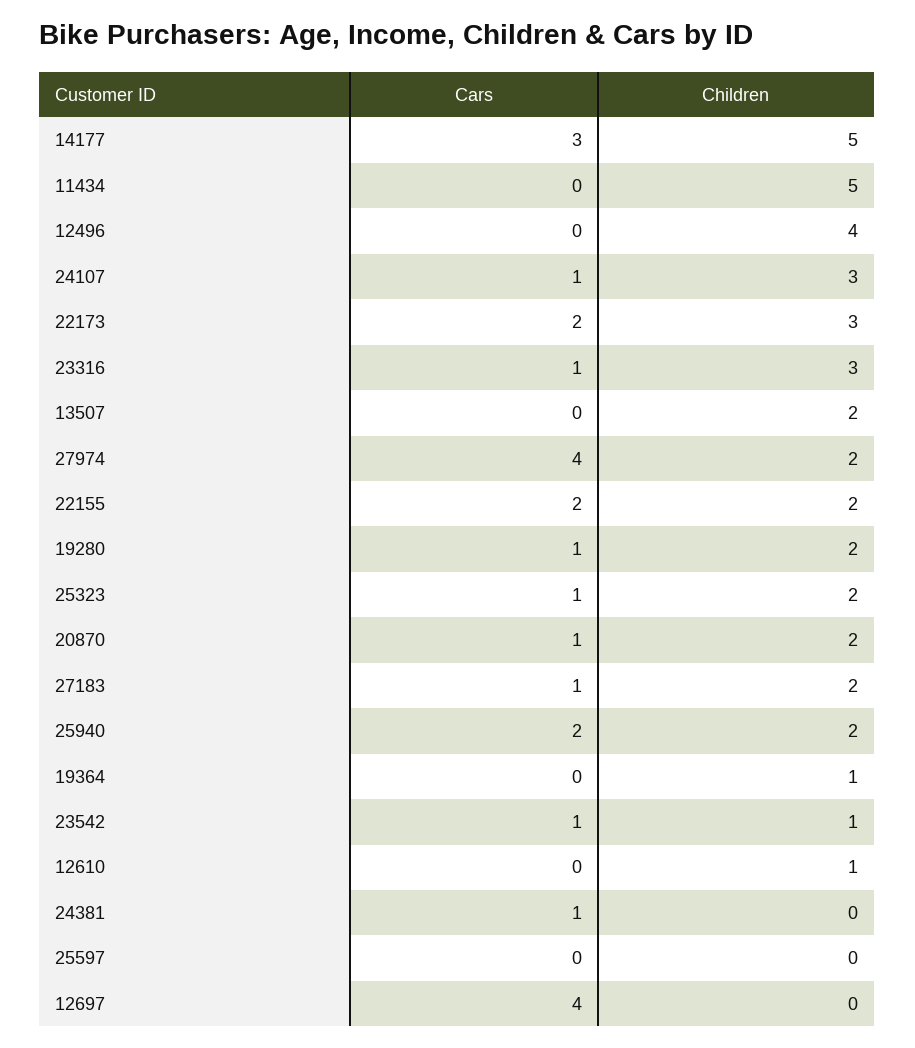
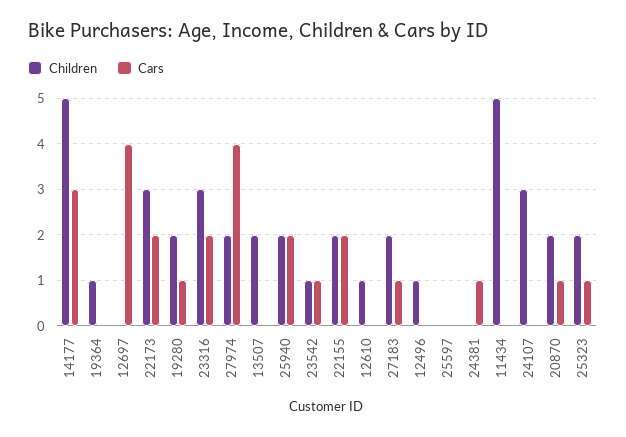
Children, 12496: 4 -> 1
Cars, 24107: 1 -> 0
Cars, 23316: 1 -> 2

